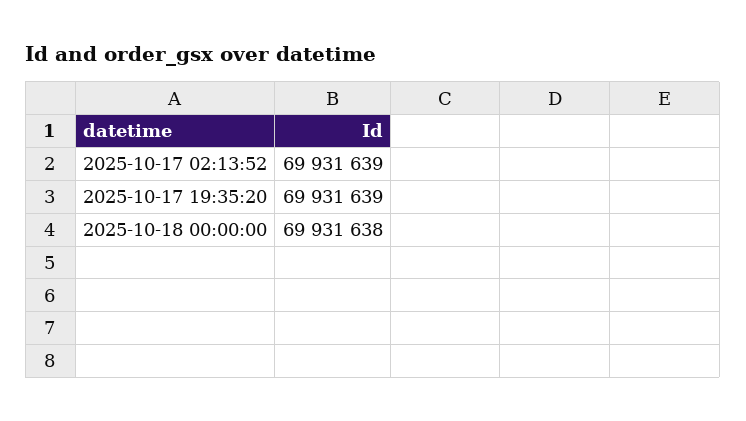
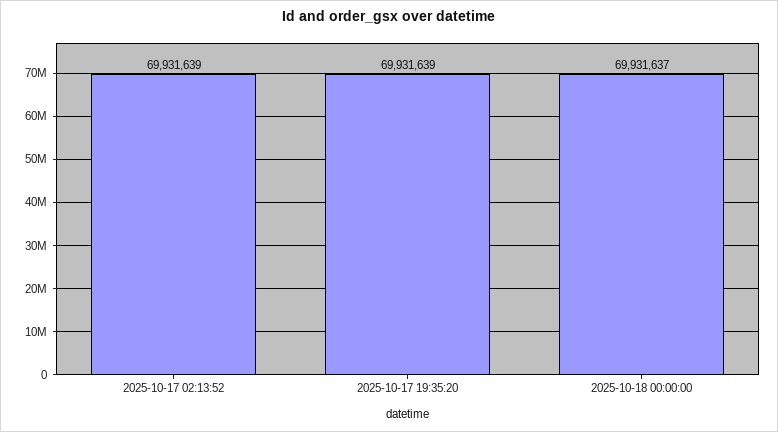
2025-10-18 00:00:00: 69931638 -> 69931637

